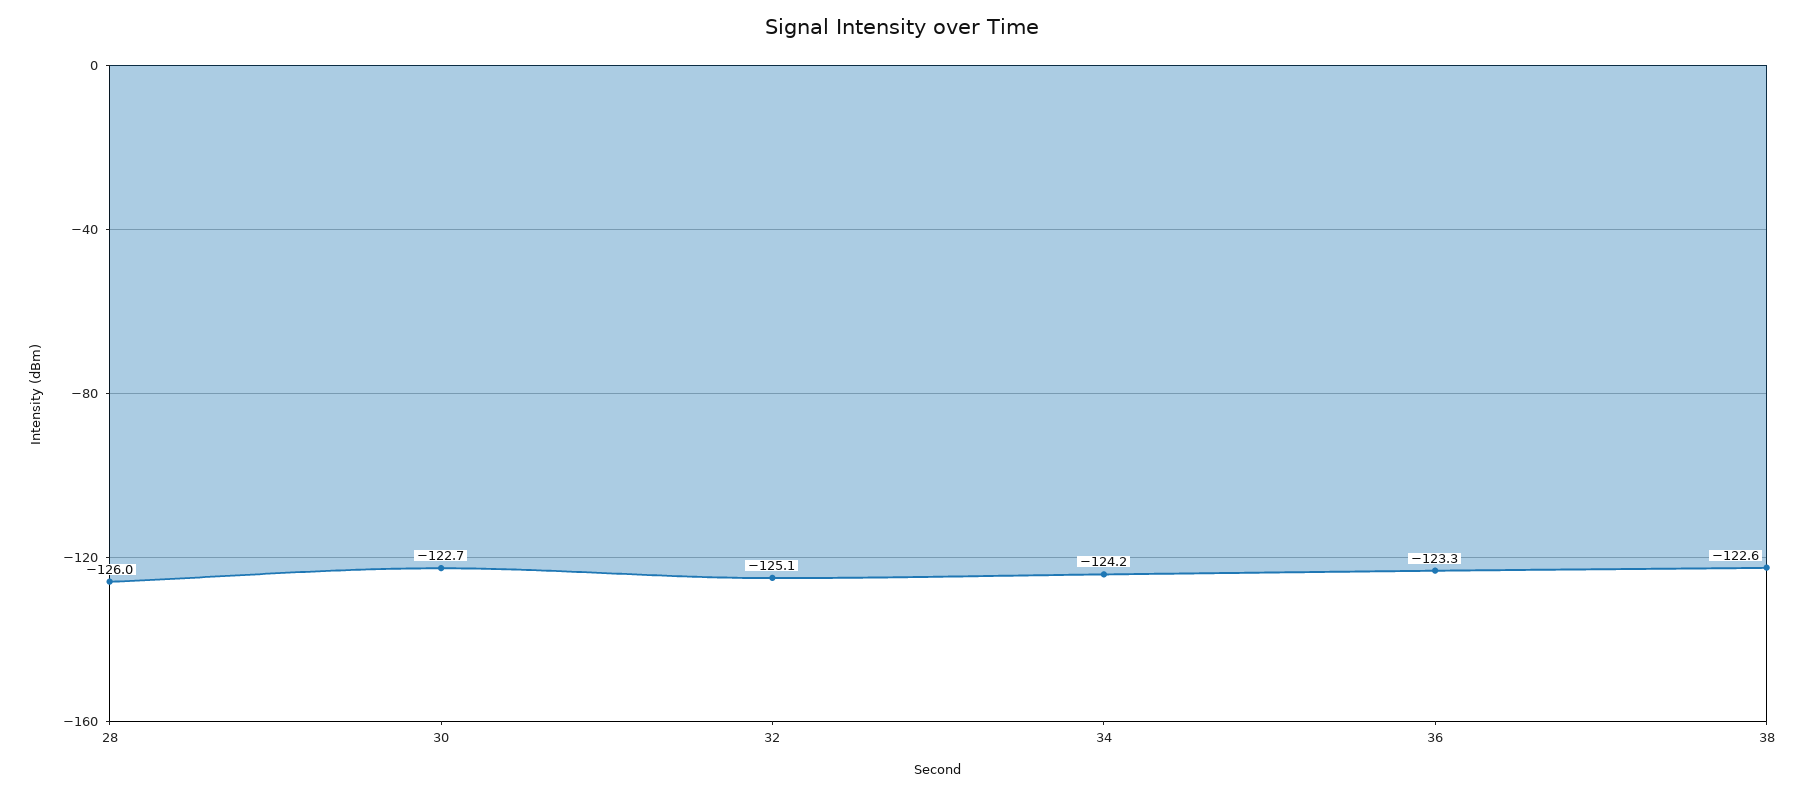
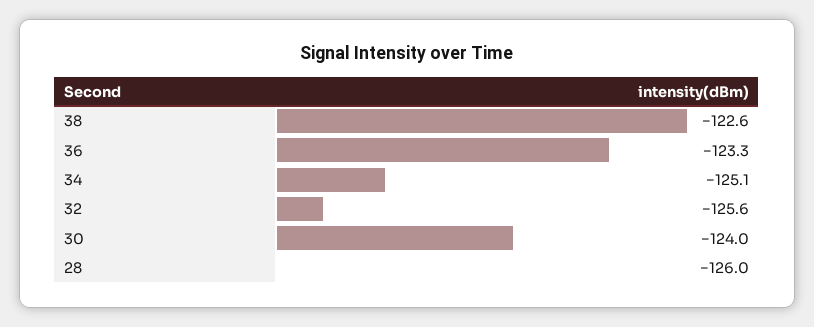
30: -122.7 -> -124
32: -125.1 -> -125.6
34: -124.2 -> -125.1

